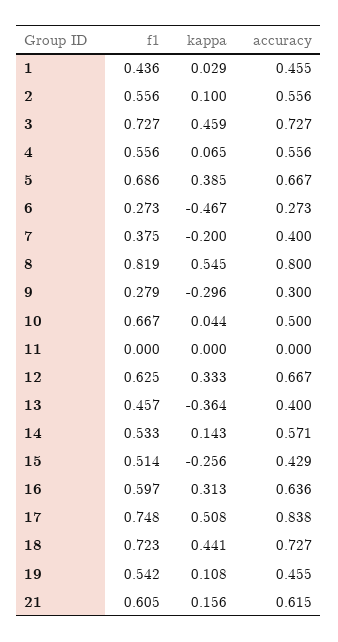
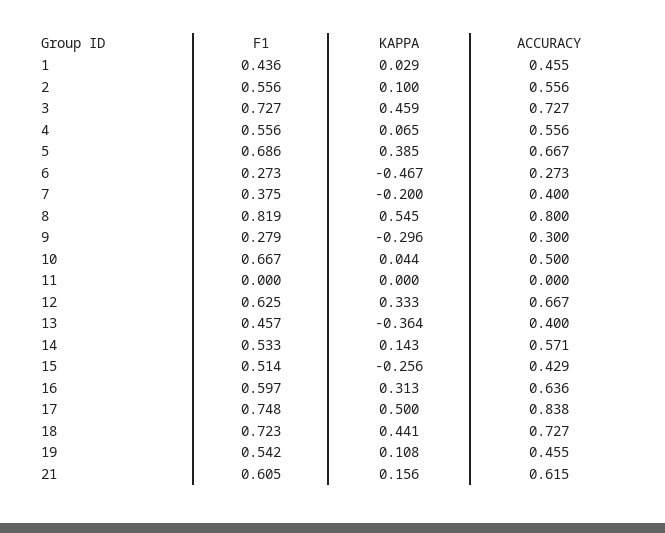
kappa, 17: 0.508 -> 0.5

